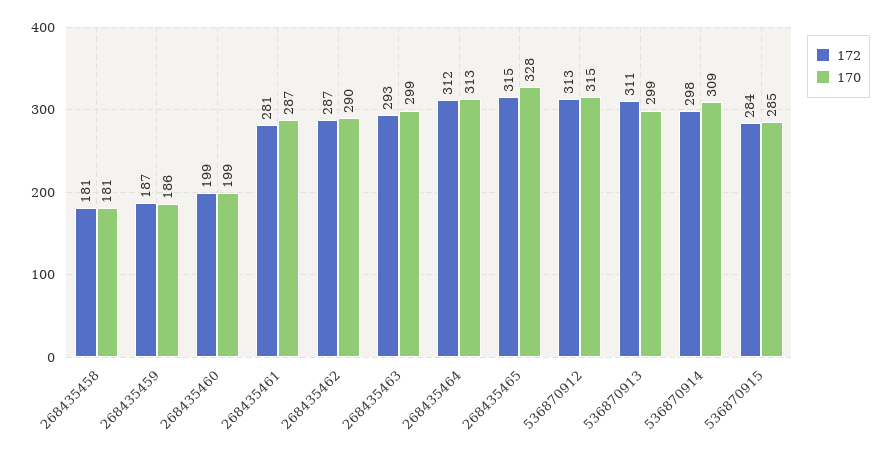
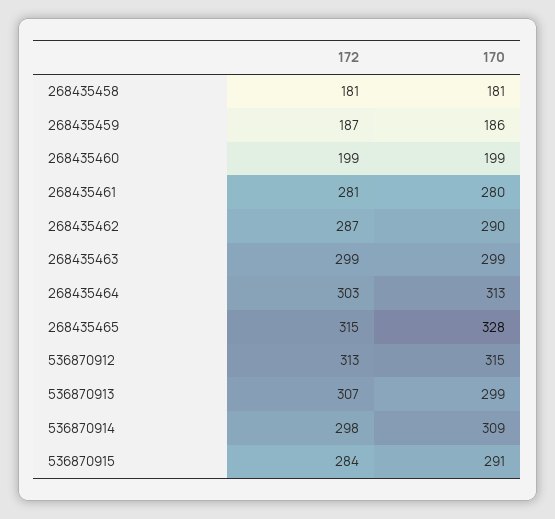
170, 268435461: 287 -> 280
172, 268435463: 293 -> 299
172, 268435464: 312 -> 303
172, 536870913: 311 -> 307
170, 536870915: 285 -> 291

